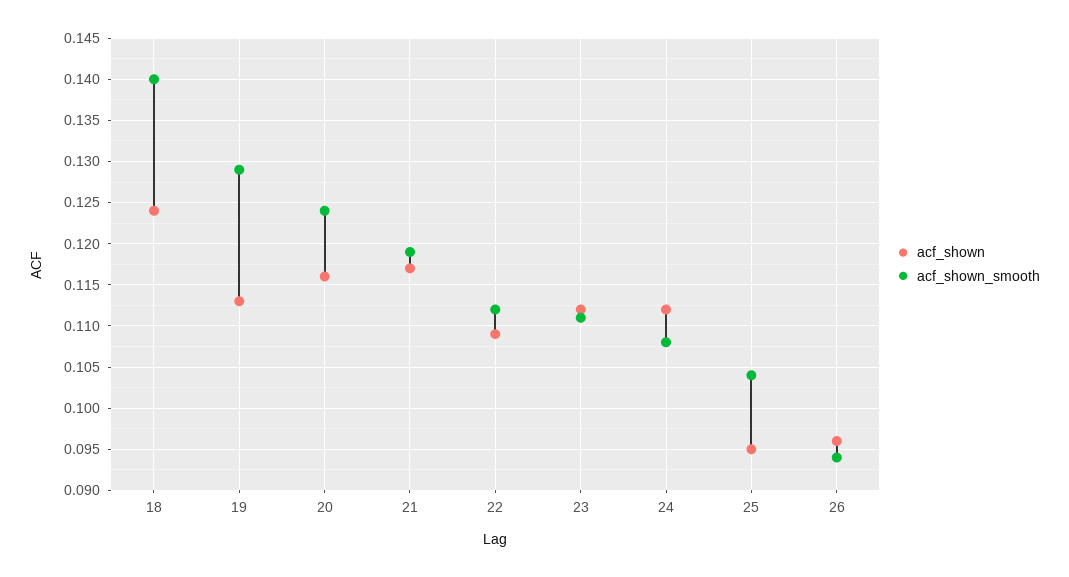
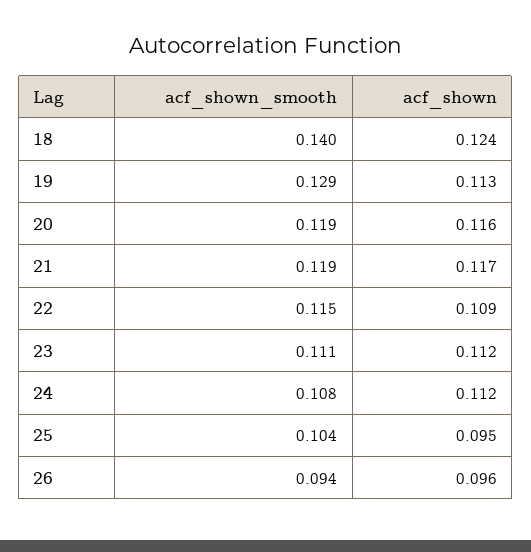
acf_shown_smooth, 20: 0.124 -> 0.119
acf_shown_smooth, 22: 0.112 -> 0.115

